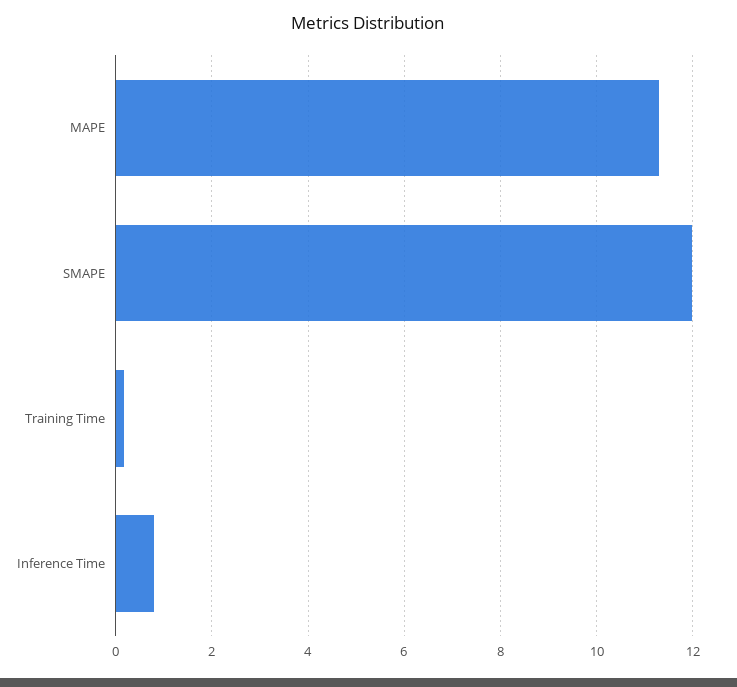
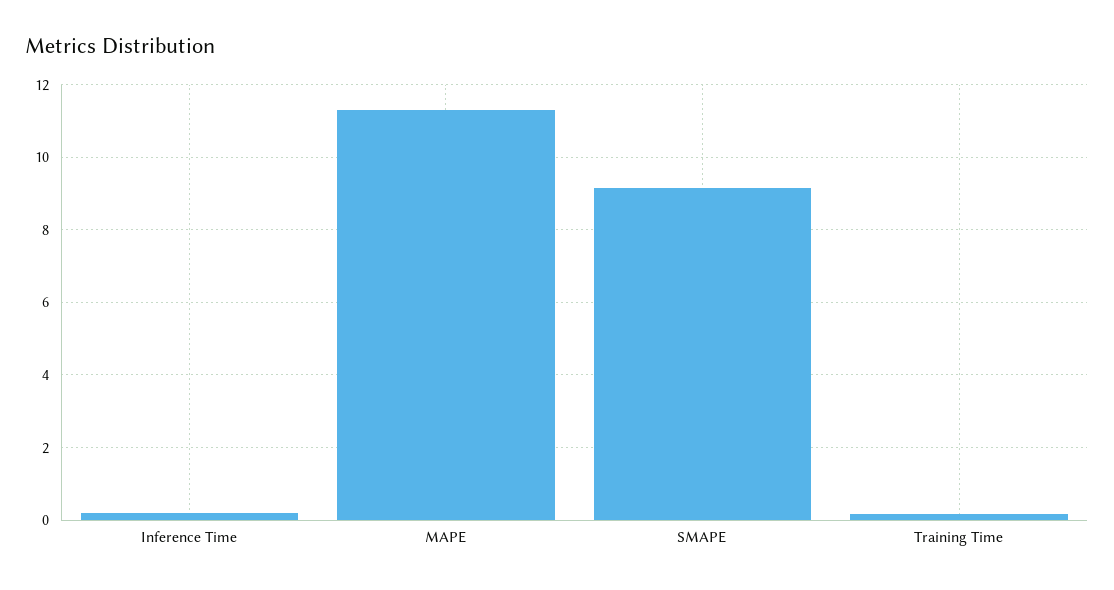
SMAPE: 12 -> 9.2
Inference Time: 0.8 -> 0.2

